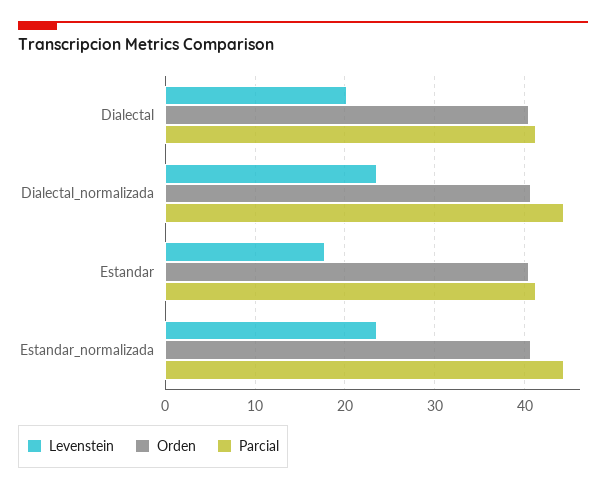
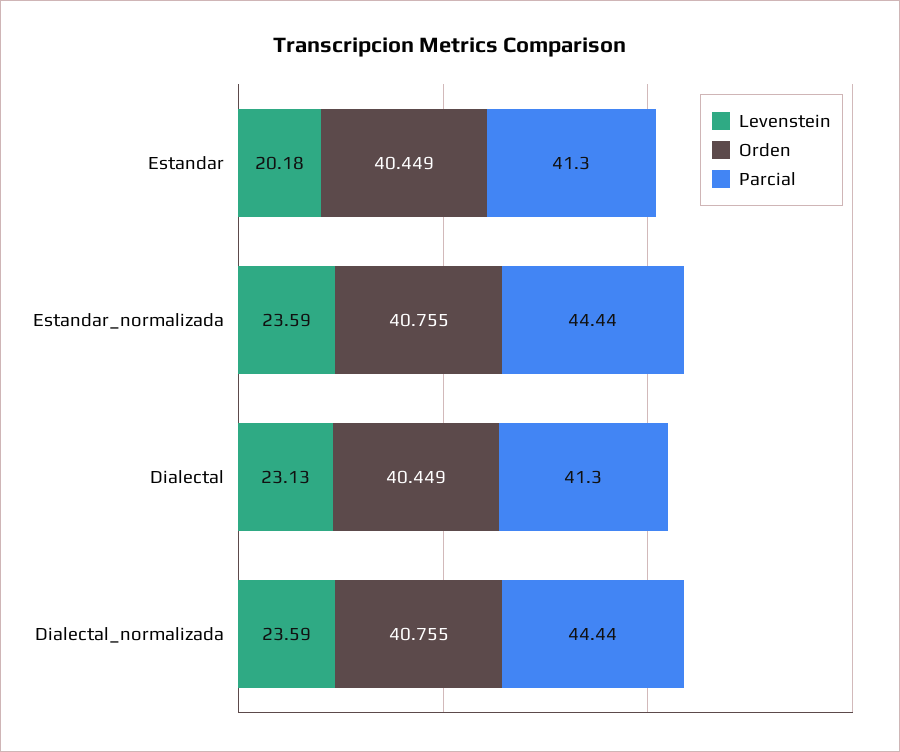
Levenstein, Dialectal: 20 -> 23.13
Levenstein, Estandar: 18 -> 20.18

